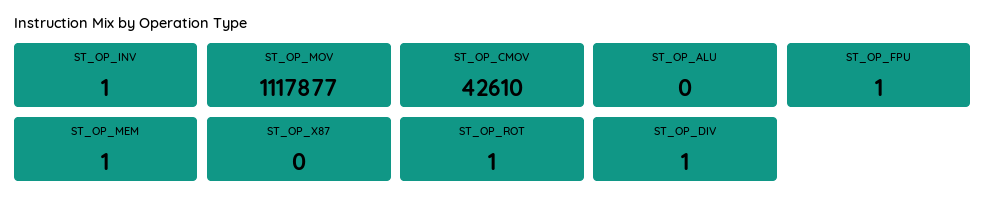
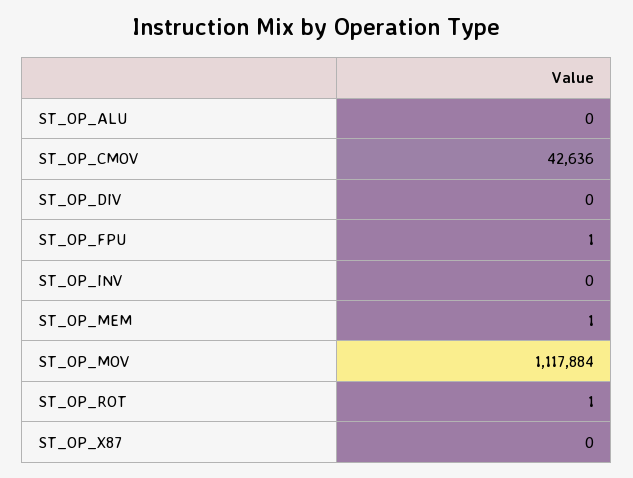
ST_OP_INV: 1 -> 0
ST_OP_MOV: 1117877 -> 1117884
ST_OP_CMOV: 42610 -> 42636
ST_OP_DIV: 1 -> 0

